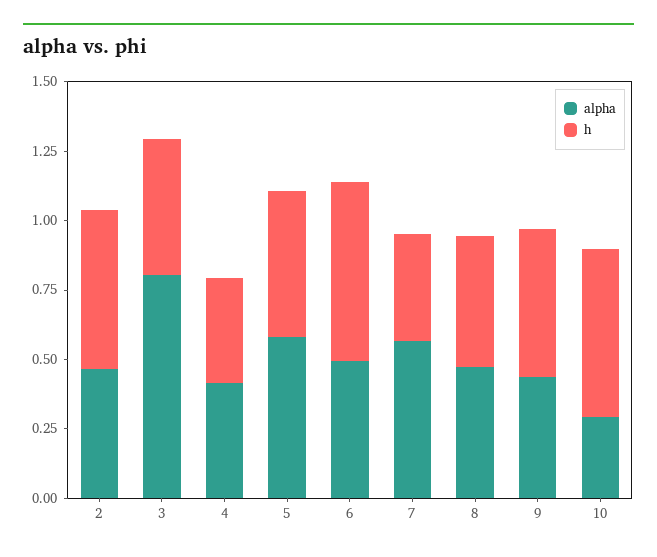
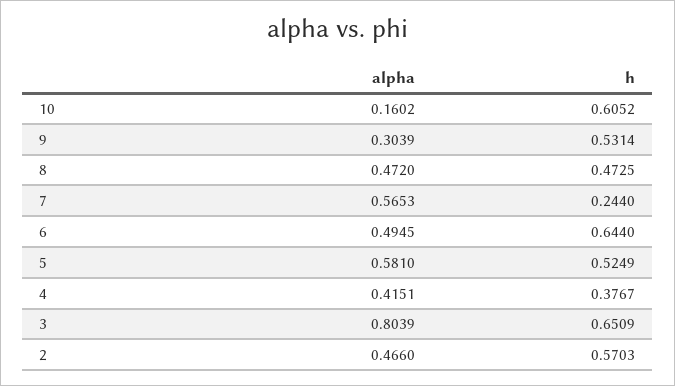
h, 3: 0.5 -> 0.6509
h, 7: 0.4 -> 0.244
alpha, 9: 0.45 -> 0.3039
alpha, 10: 0.3 -> 0.1602

